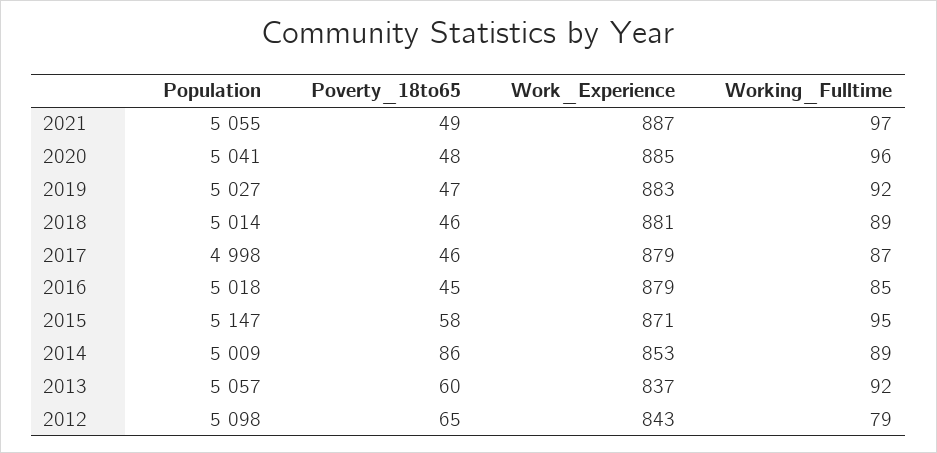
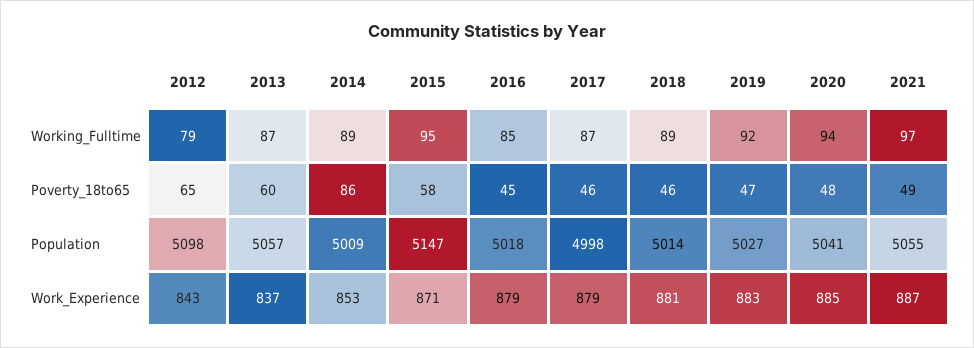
Working_Fulltime, 2020: 96 -> 94
Working_Fulltime, 2013: 92 -> 87

